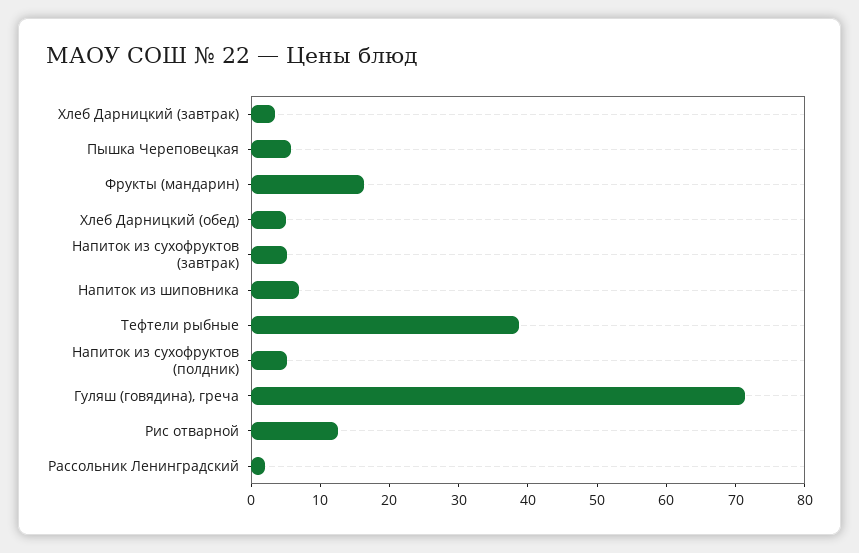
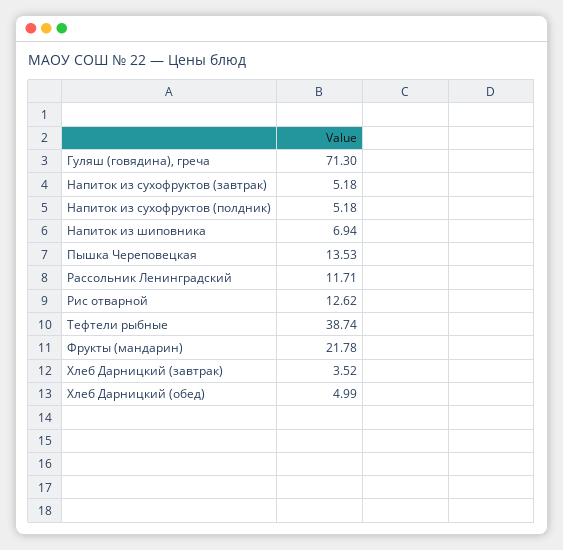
Пышка Череповецкая: 6 -> 13.53
Фрукты (мандарин): 16 -> 21.78
Рассольник Ленинградский: 2 -> 11.71

